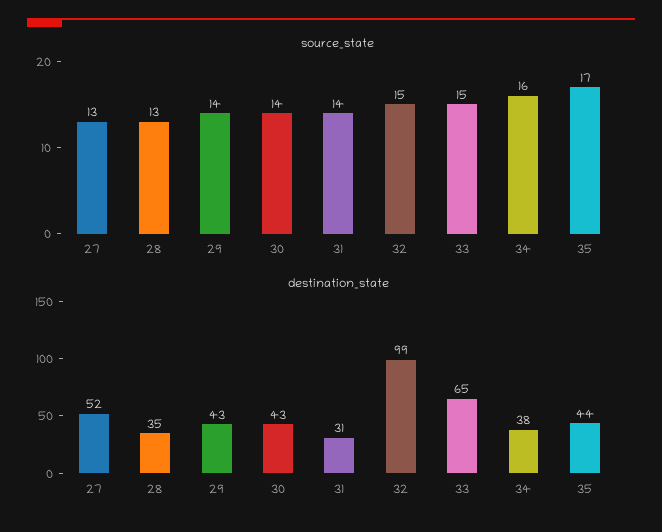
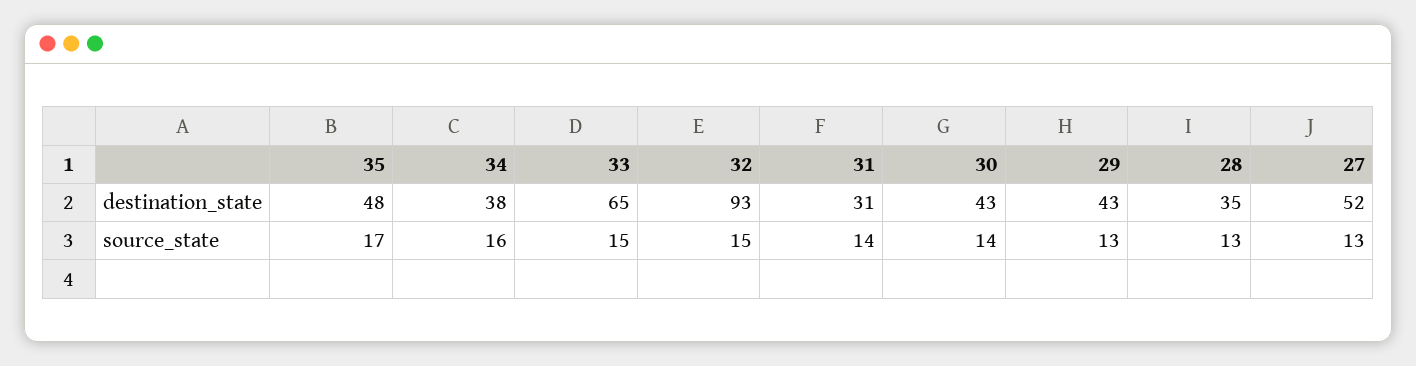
source_state, 29: 14 -> 13
destination_state, 32: 99 -> 93
destination_state, 35: 44 -> 48

